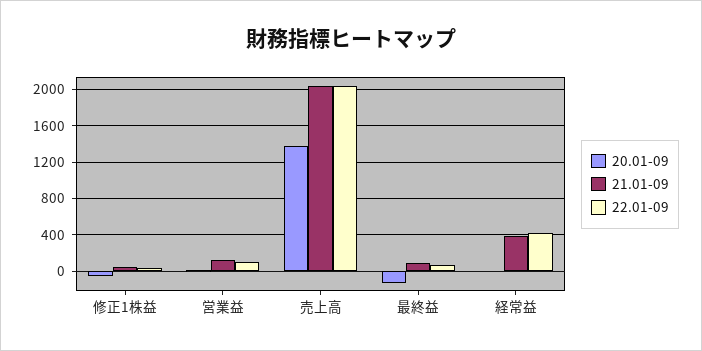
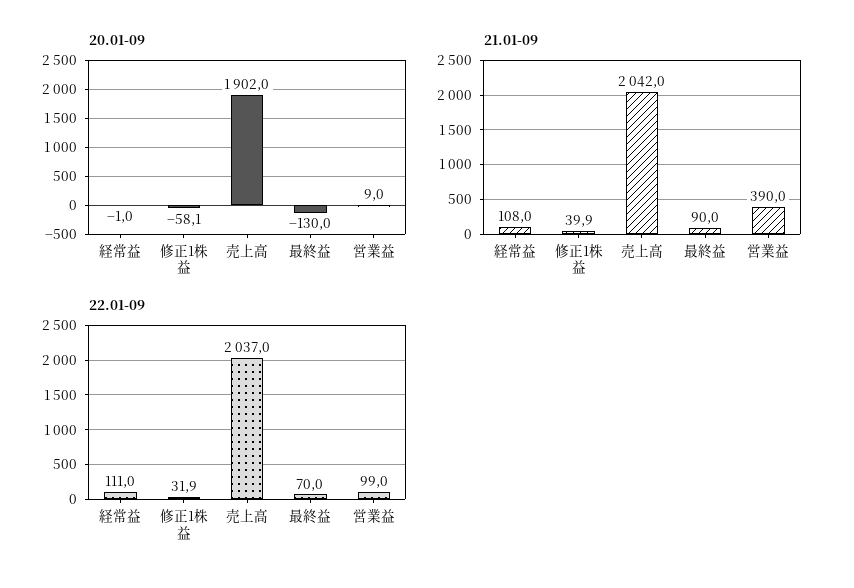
21.01-09, 営業益: 100 -> 390
20.01-09, 売上高: 1400 -> 1902
21.01-09, 経常益: 400 -> 108
22.01-09, 経常益: 400 -> 111

